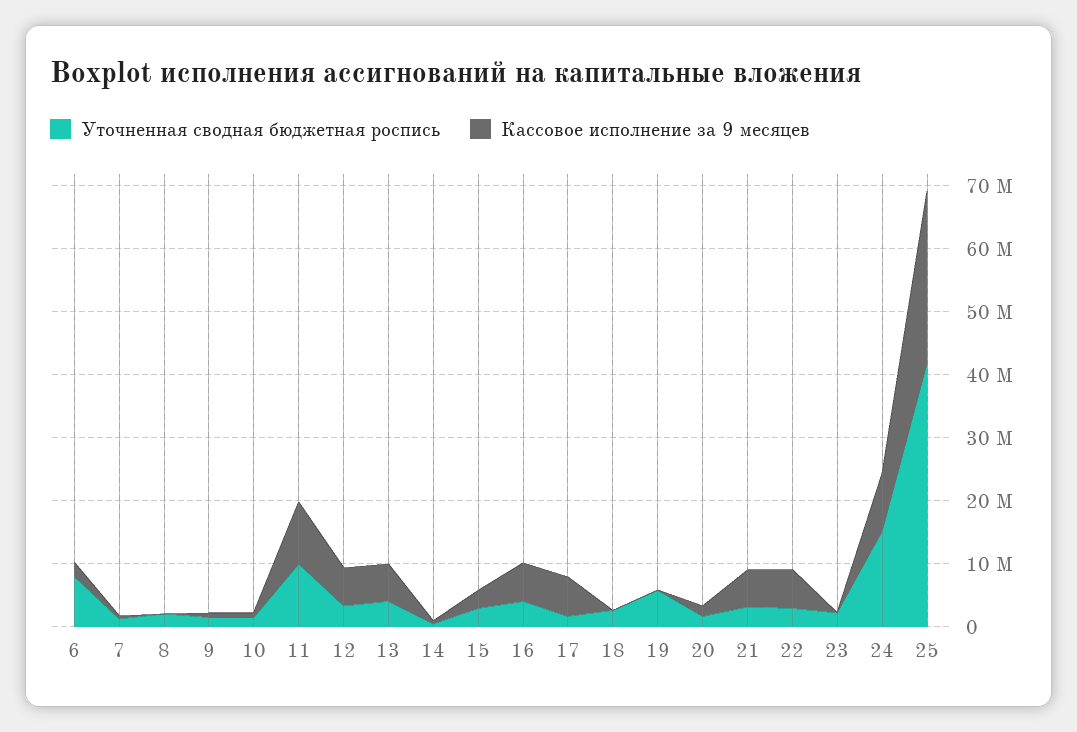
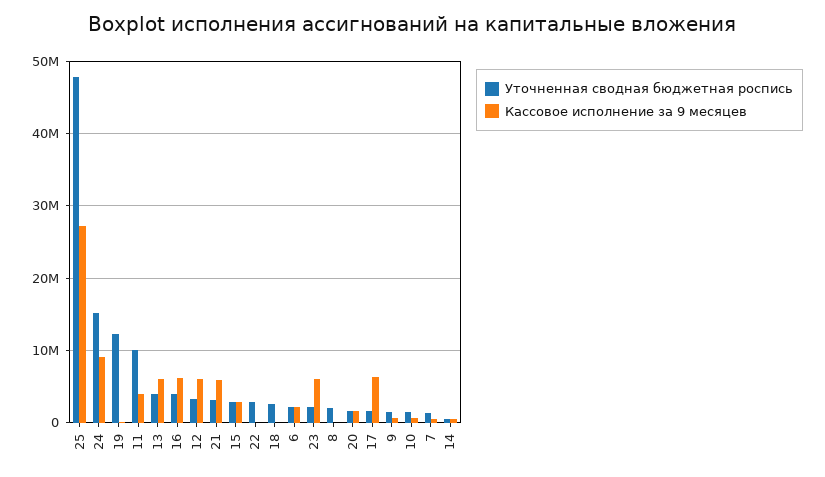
Уточненная сводная бюджетная роспись, 6: 8000000 -> 2000000
Кассовое исполнение за 9 месяцев, 11: 10000000 -> 4000000
Уточненная сводная бюджетная роспись, 19: 6000000 -> 12000000
Кассовое исполнение за 9 месяцев, 22: 6000000 -> 0
Кассовое исполнение за 9 месяцев, 23: 0 -> 6000000
Уточненная сводная бюджетная роспись, 25: 42000000 -> 48000000

